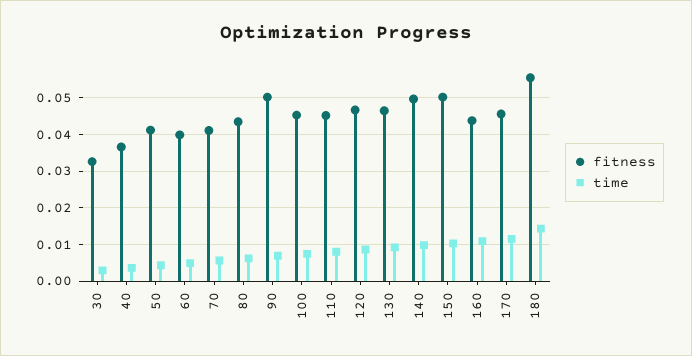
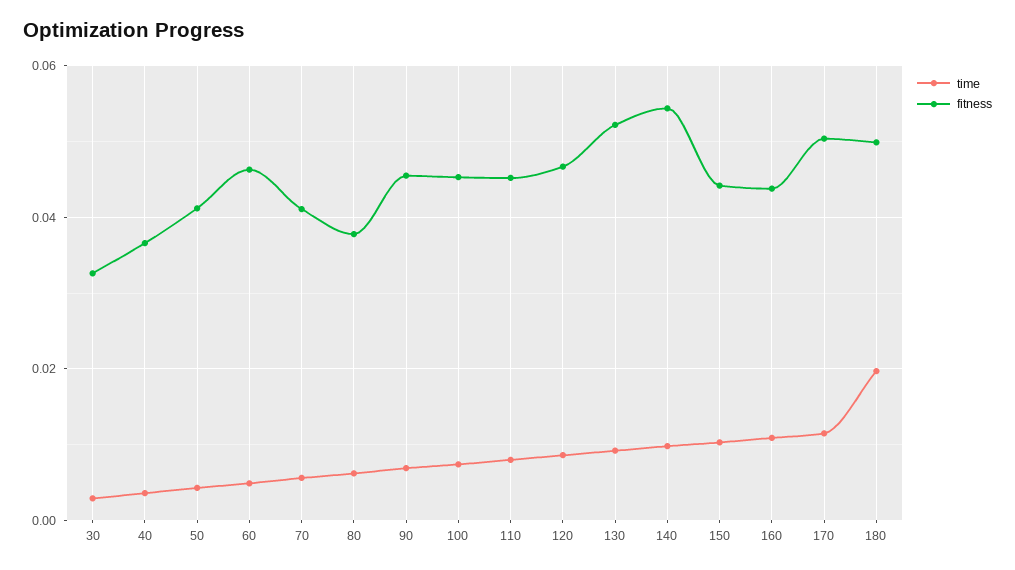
fitness, 60: 0.04 -> 0.046
fitness, 80: 0.044 -> 0.038
fitness, 90: 0.05 -> 0.046
fitness, 130: 0.046 -> 0.052
fitness, 140: 0.05 -> 0.054
fitness, 150: 0.05 -> 0.044
fitness, 170: 0.046 -> 0.05
fitness, 180: 0.056 -> 0.05
time, 180: 0.014 -> 0.02

